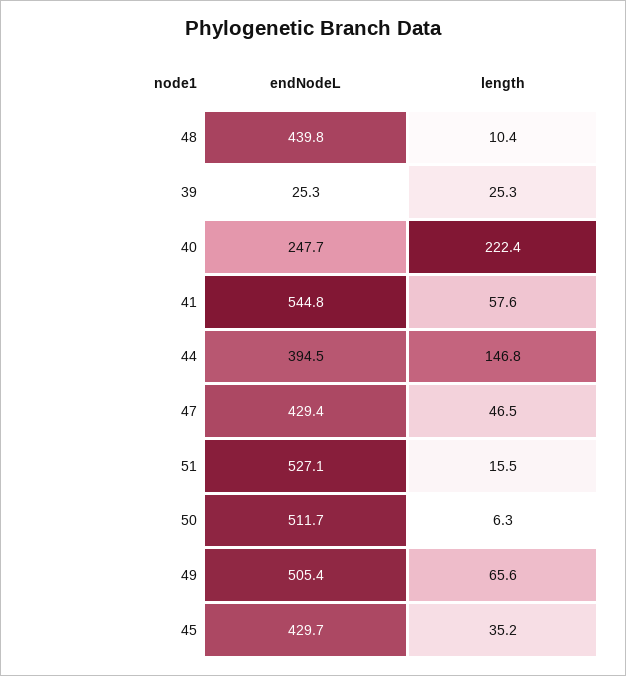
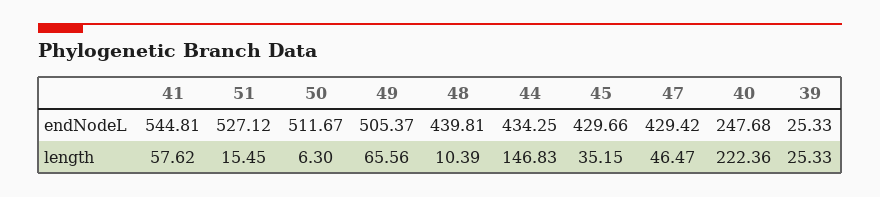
endNodeL, 44: 394.5 -> 434.25

